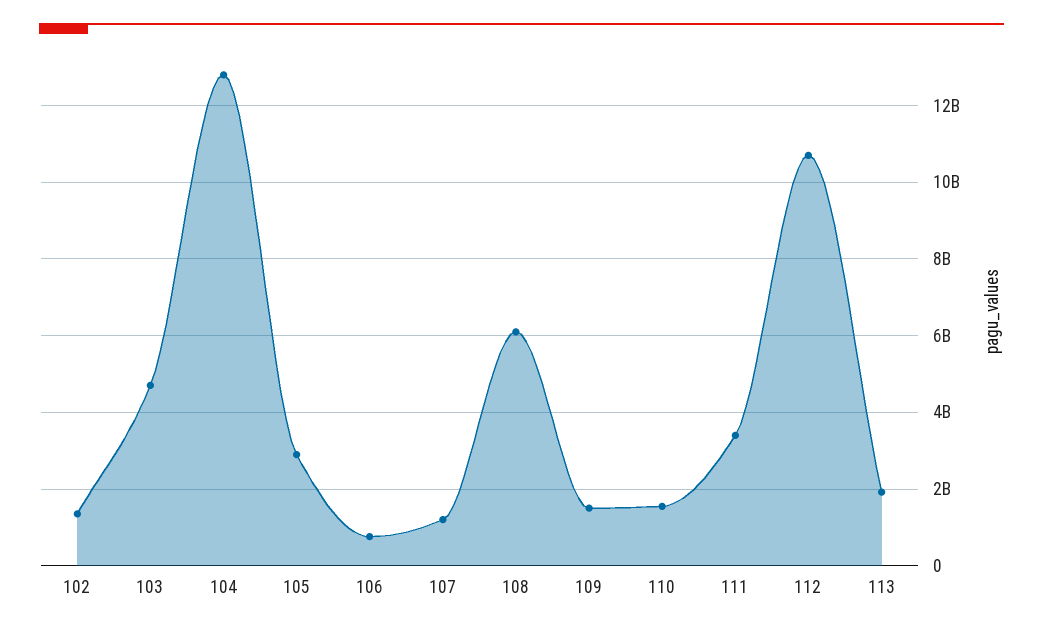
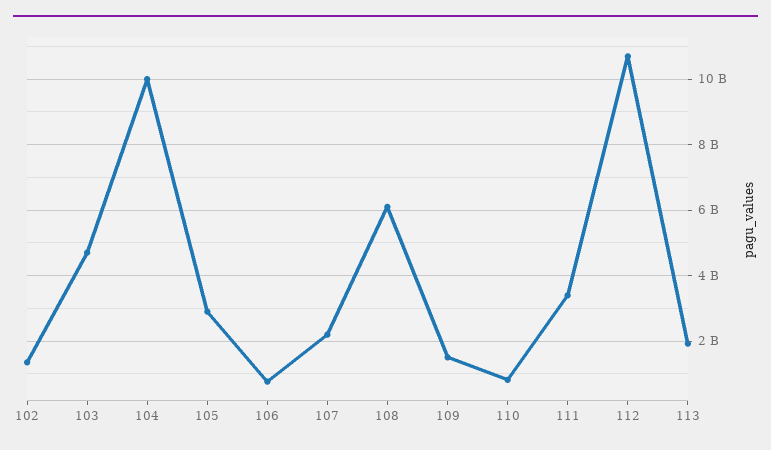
104: 12800000000 -> 10000000000
107: 1200000000 -> 2200000000
110: 1600000000 -> 800000000

